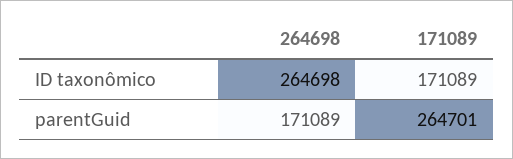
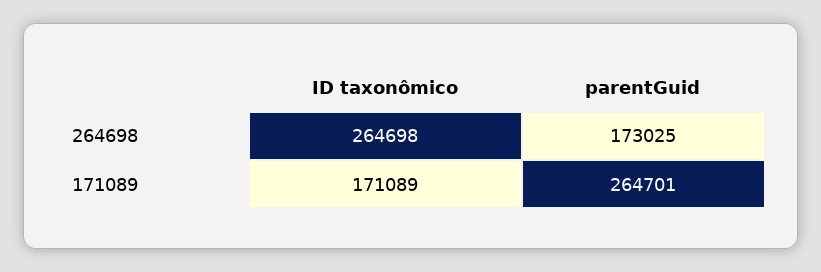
264698, parentGuid: 171089 -> 173025

